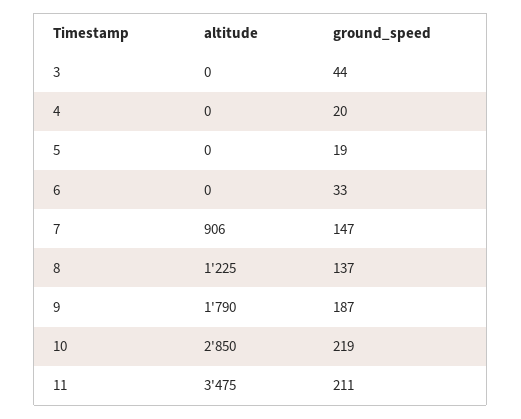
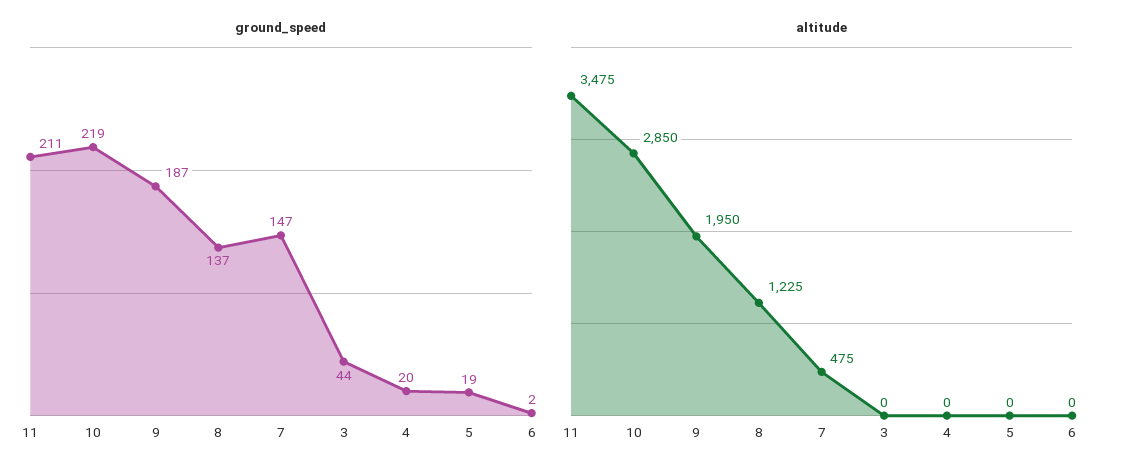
ground_speed, 6: 33 -> 2
altitude, 7: 906 -> 475
altitude, 9: 1790 -> 1950

